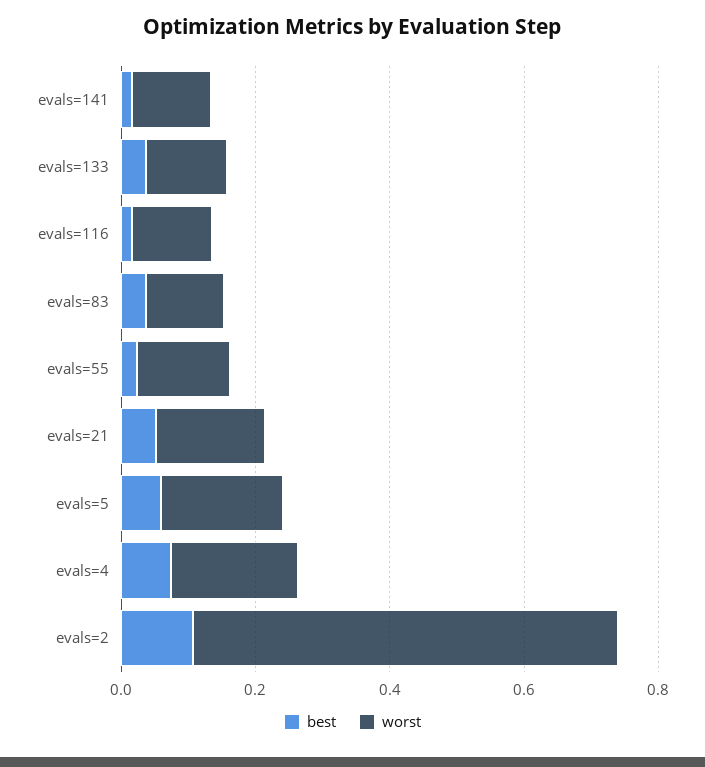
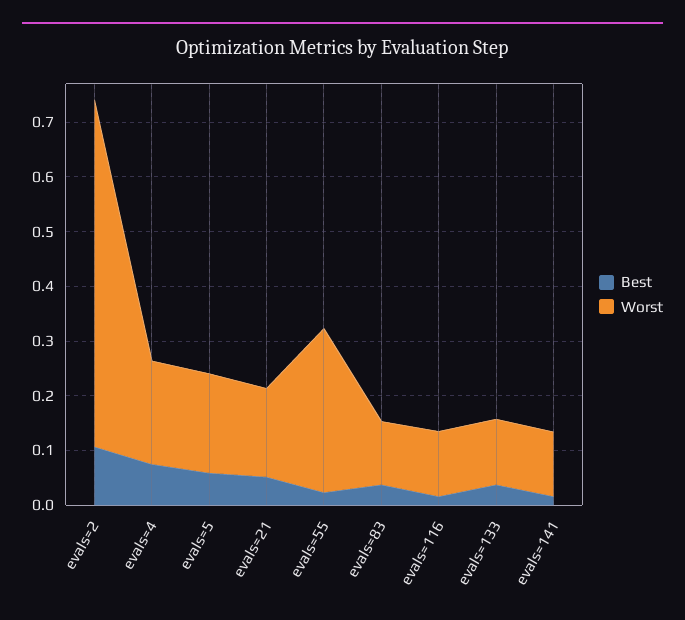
worst, evals=55: 0.15 -> 0.3

